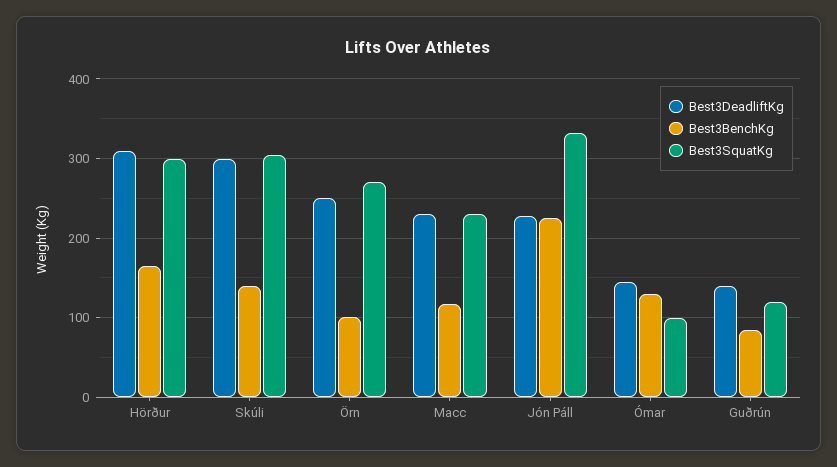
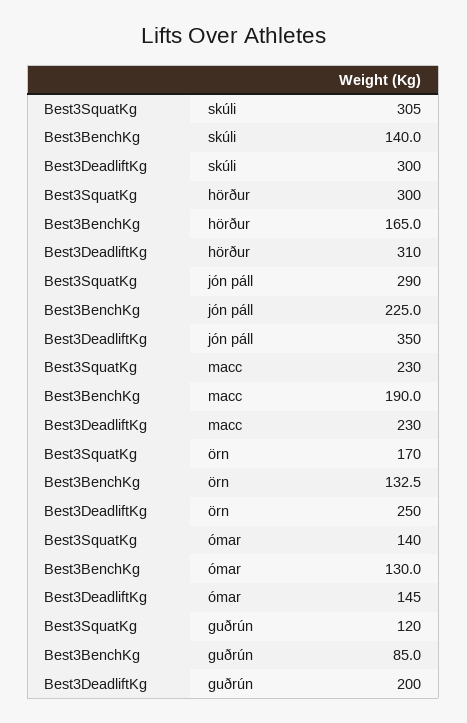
Best3BenchKg, Örn: 100 -> 132.5
Best3SquatKg, Örn: 270 -> 170
Best3BenchKg, Macc: 120 -> 190
Best3DeadliftKg, Jón Páll: 230 -> 350
Best3SquatKg, Jón Páll: 330 -> 290
Best3SquatKg, Ómar: 100 -> 140
Best3DeadliftKg, Guðrún: 140 -> 200

